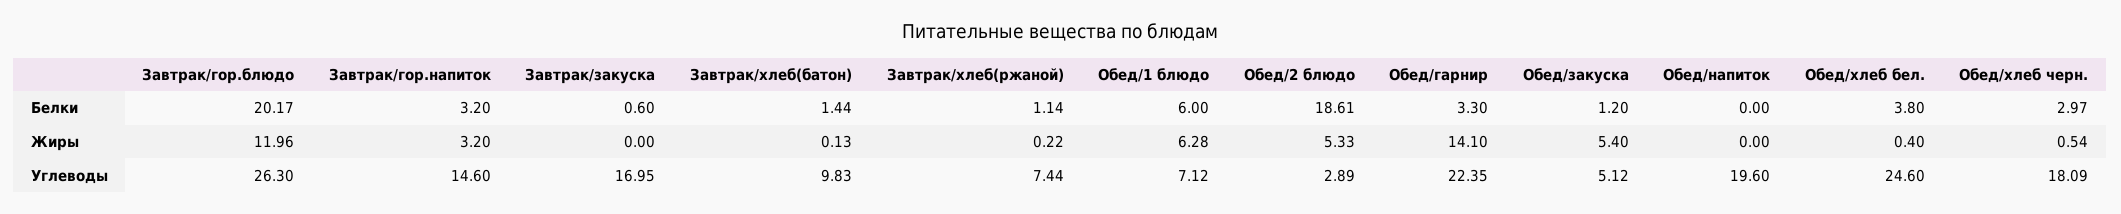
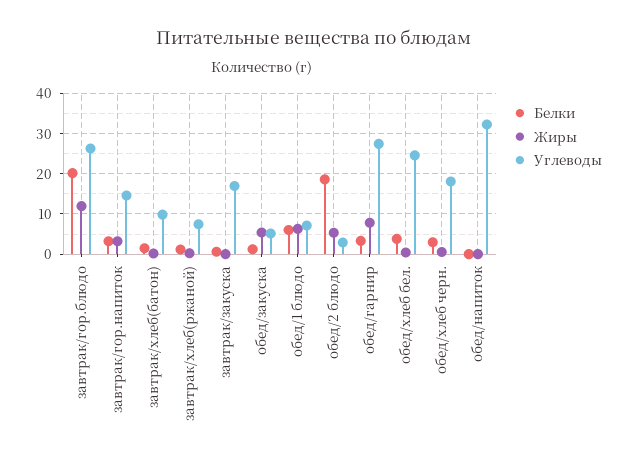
Жиры, Обед/гарнир: 14.1 -> 8
Углеводы, Обед/гарнир: 22.35 -> 28
Углеводы, Обед/напиток: 19.6 -> 32

